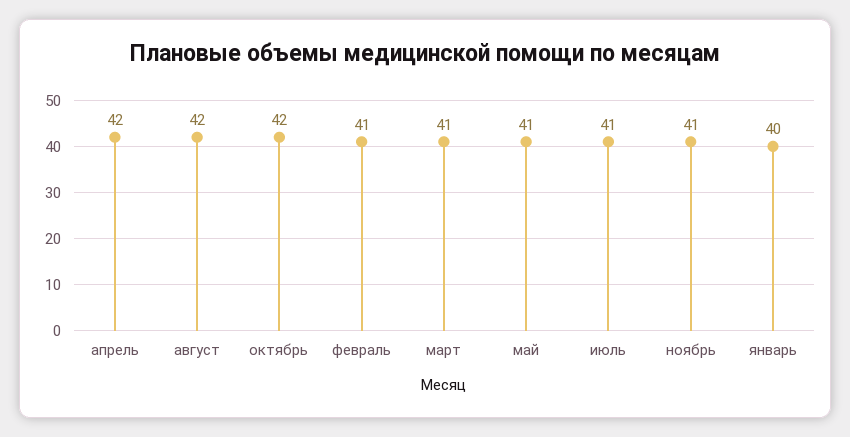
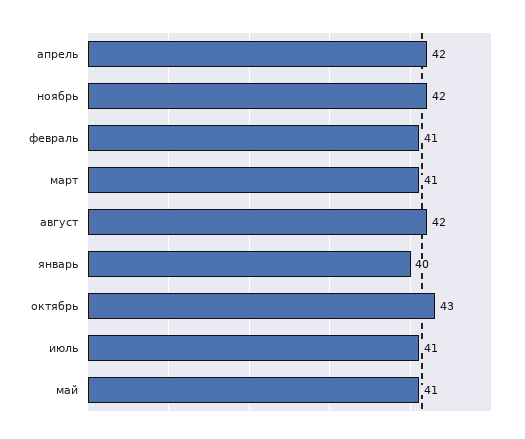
октябрь: 42 -> 43
ноябрь: 41 -> 42

